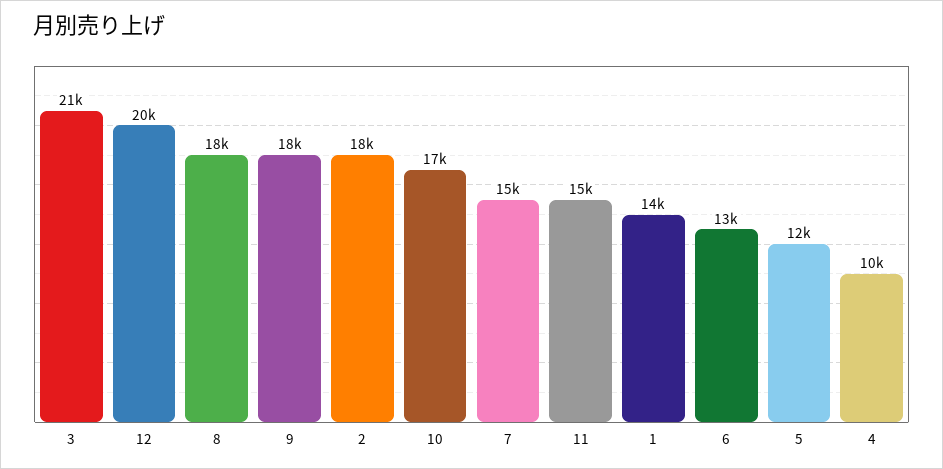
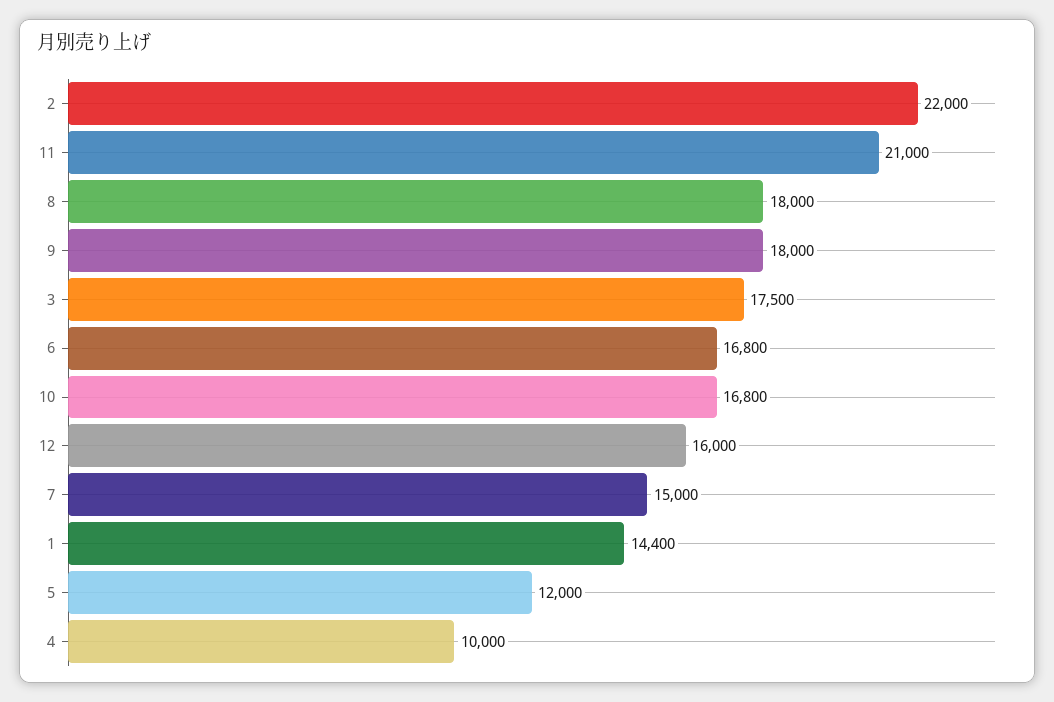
3: 21000 -> 17500
12: 20000 -> 16000
2: 18000 -> 22000
11: 15000 -> 21000
6: 13000 -> 16800

